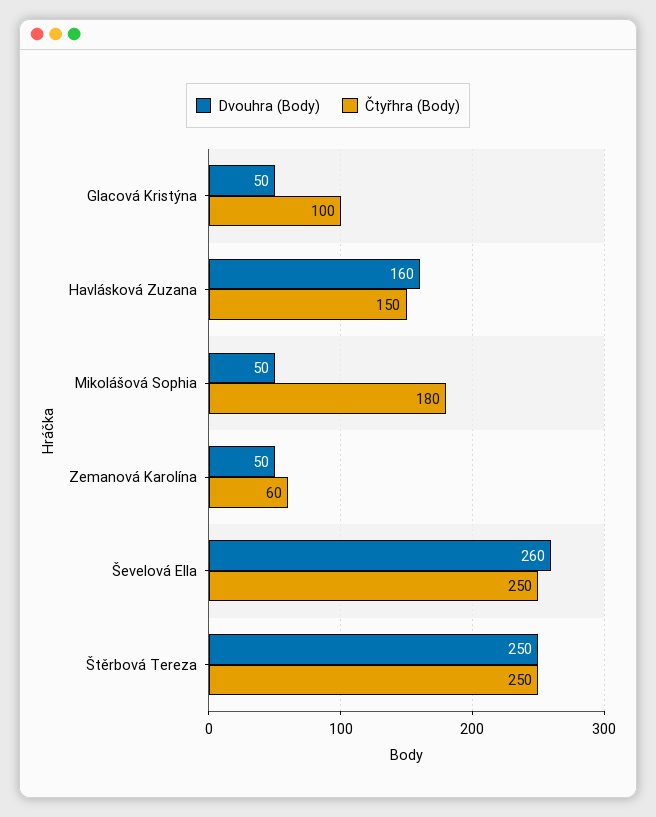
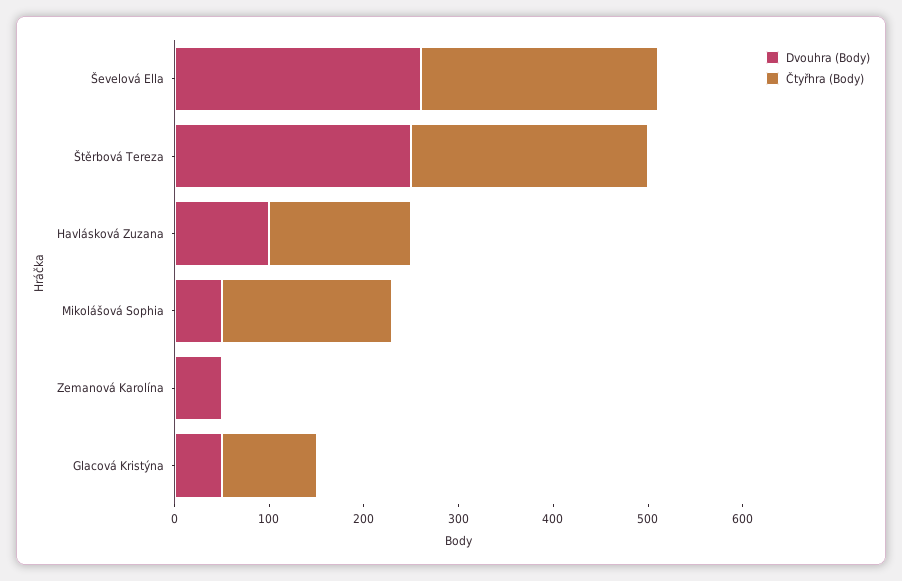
Dvouhra (Body), Havlásková Zuzana: 160 -> 100
Čtyřhra (Body), Zemanová Karolína: 60 -> 0

